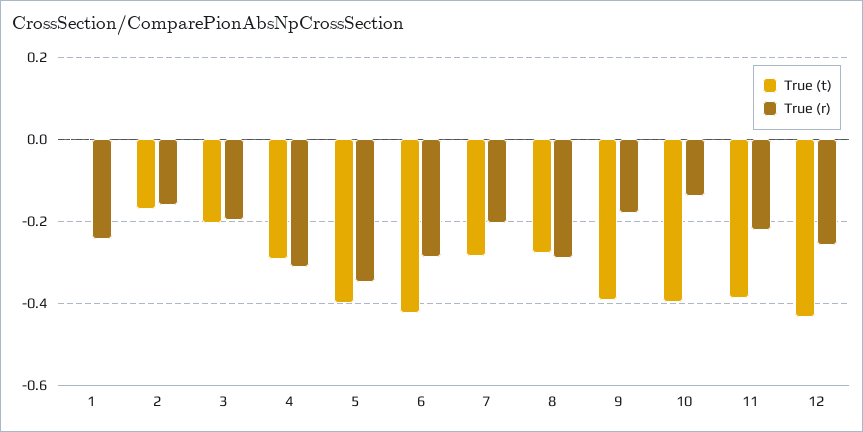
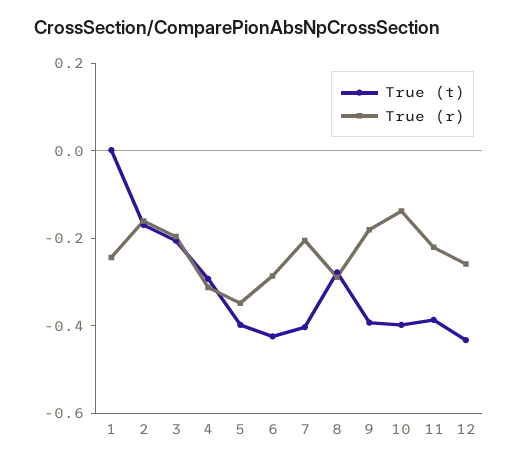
True (t), 7: -0.28 -> -0.4

